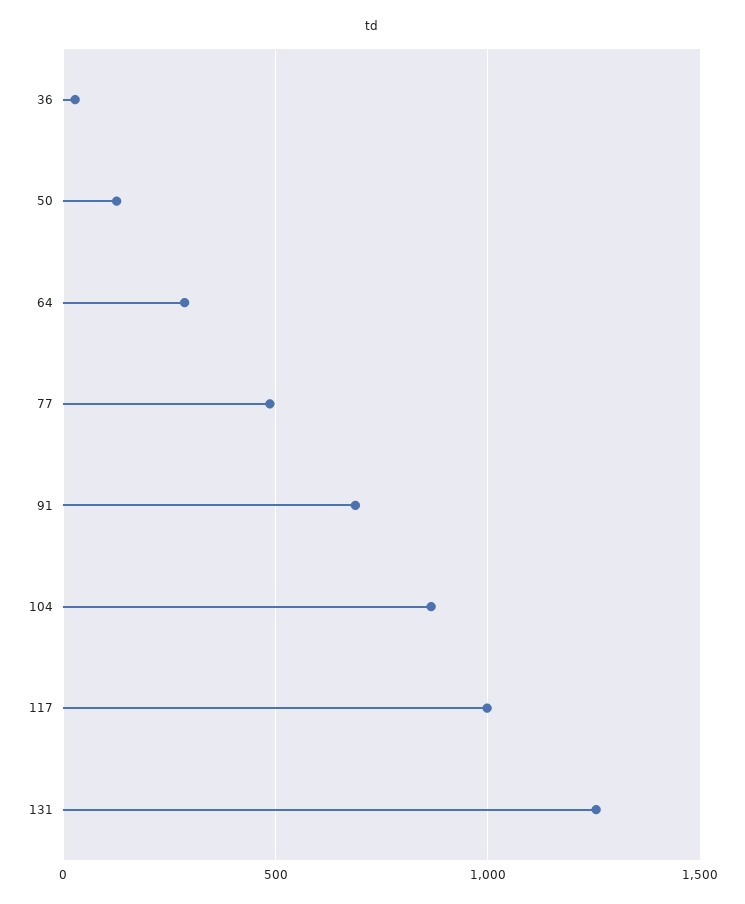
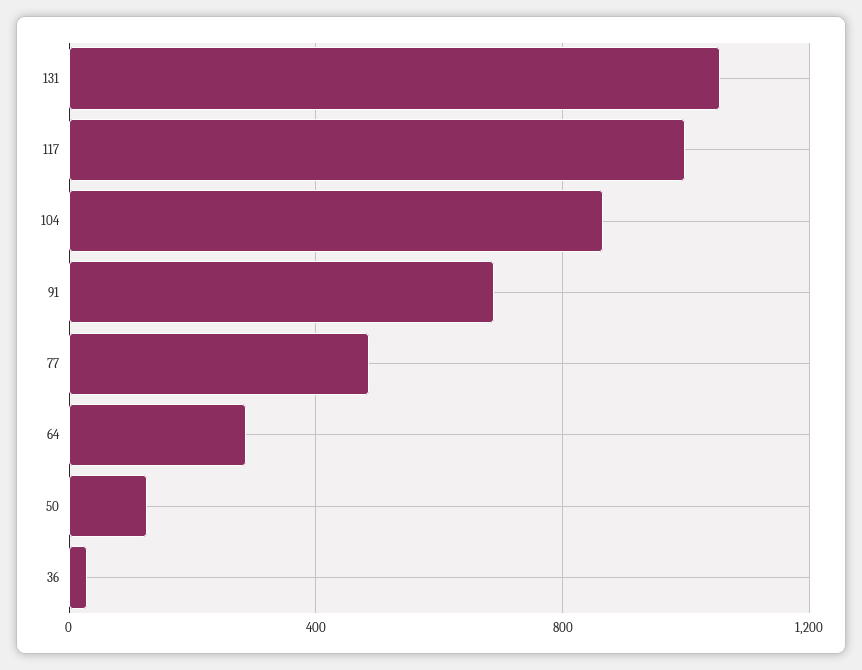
131: 1250 -> 1050

